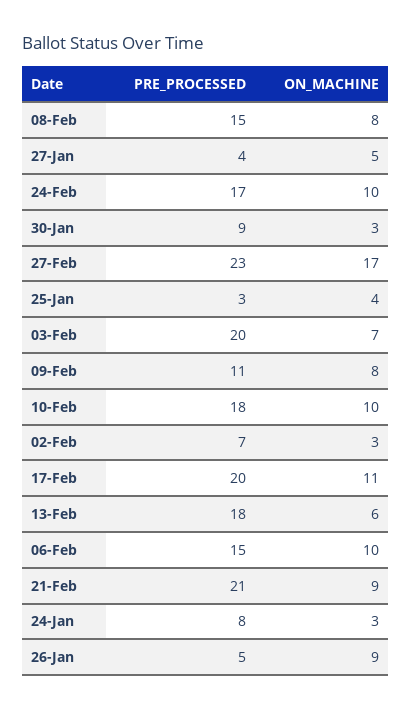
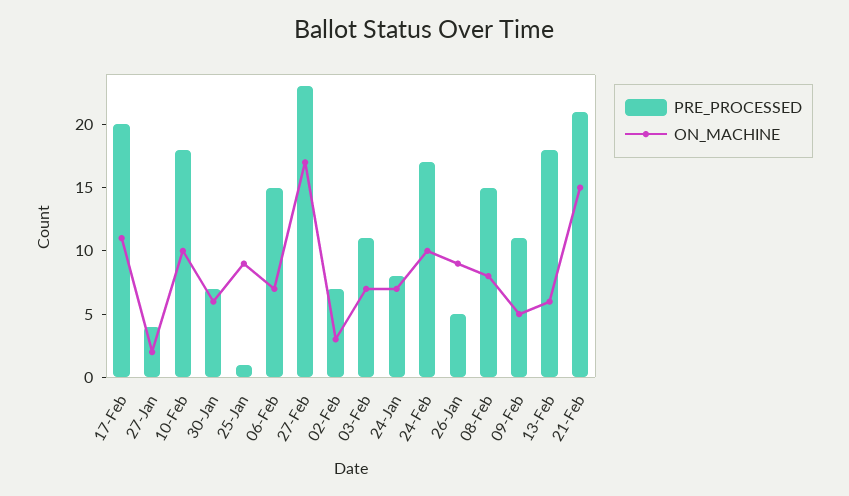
ON_MACHINE, 27-Jan: 5 -> 2
PRE_PROCESSED, 30-Jan: 9 -> 7
ON_MACHINE, 30-Jan: 3 -> 6
PRE_PROCESSED, 25-Jan: 3 -> 1
ON_MACHINE, 25-Jan: 4 -> 9
PRE_PROCESSED, 03-Feb: 20 -> 11
ON_MACHINE, 09-Feb: 8 -> 5
ON_MACHINE, 06-Feb: 10 -> 7
ON_MACHINE, 21-Feb: 9 -> 15
ON_MACHINE, 24-Jan: 3 -> 7

